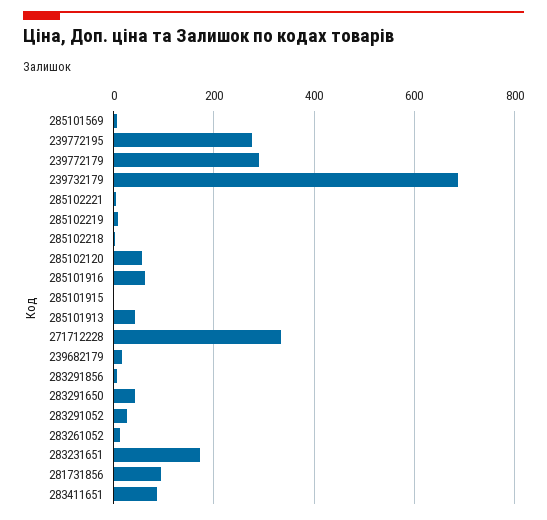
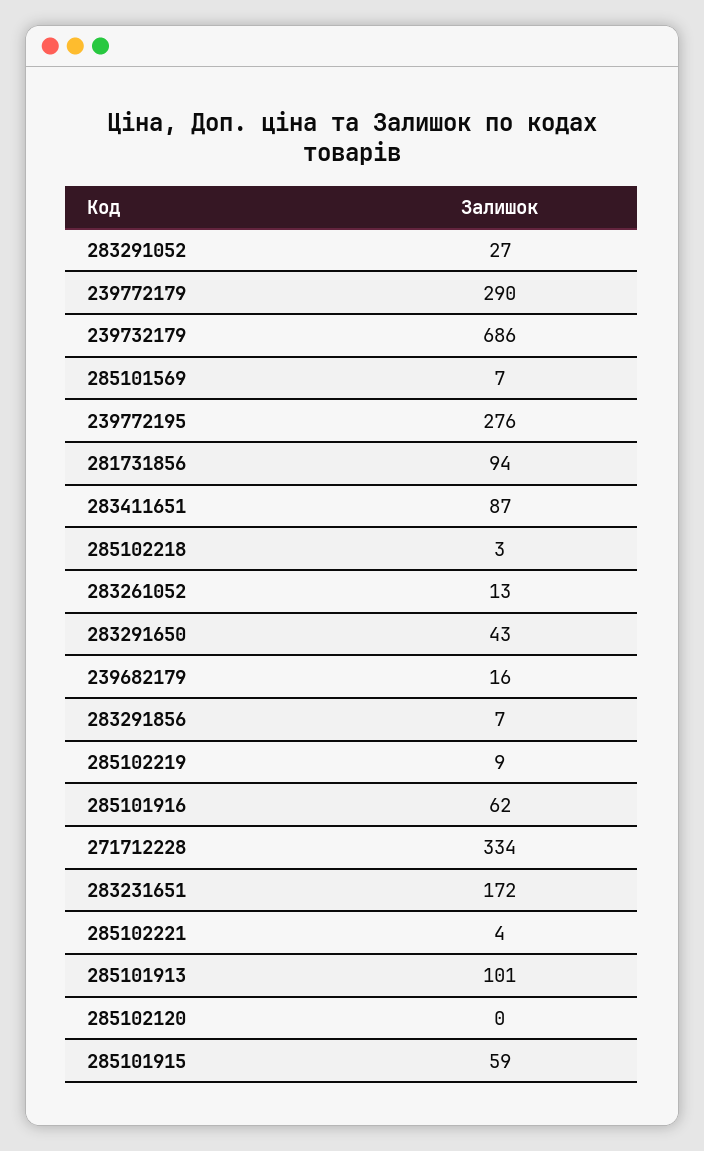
285102120: 60 -> 0
285101915: 0 -> 59
285101913: 40 -> 101

